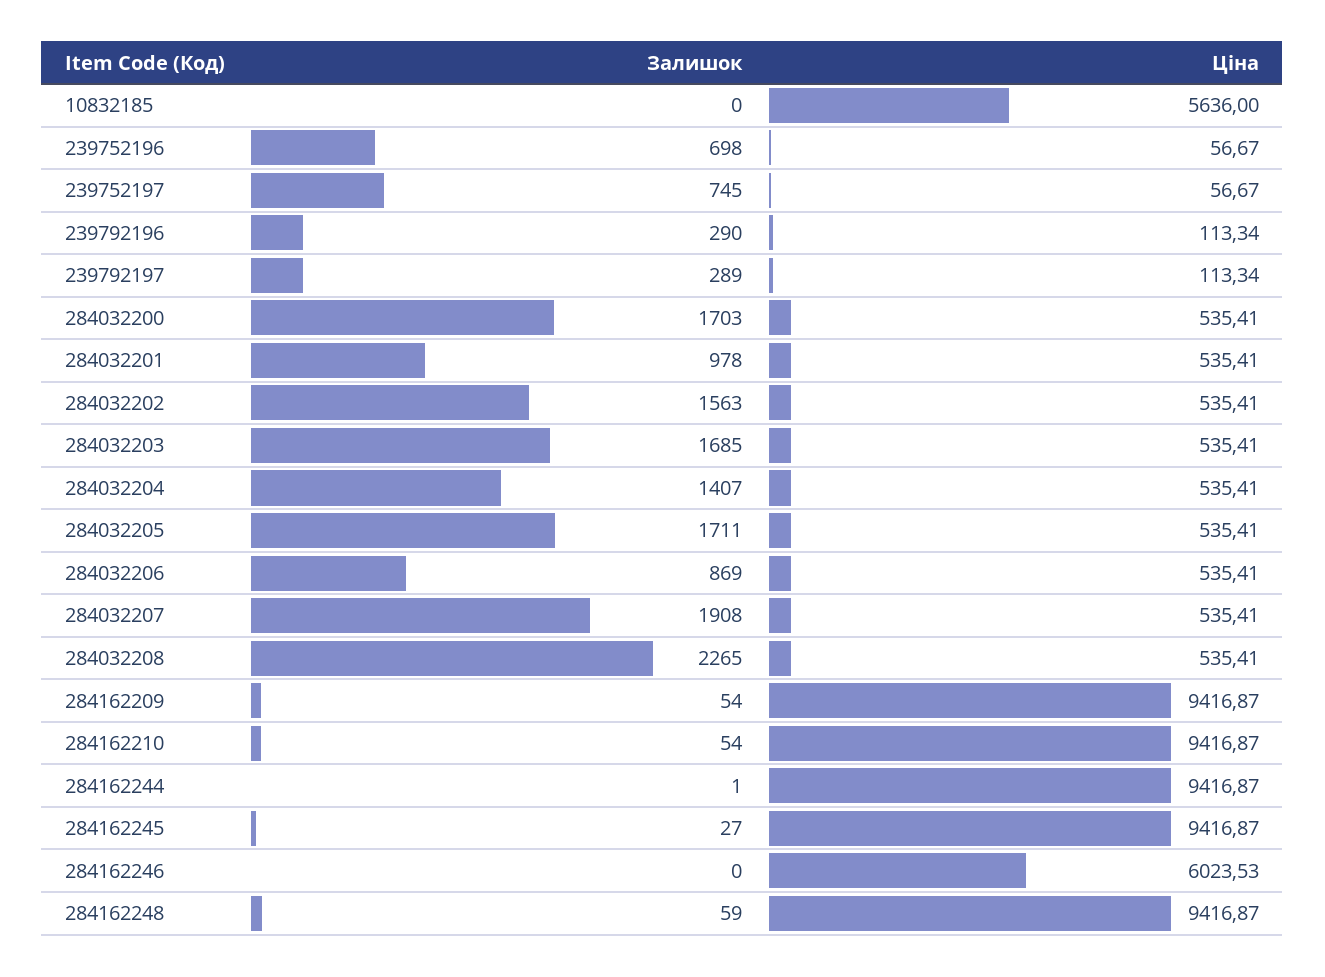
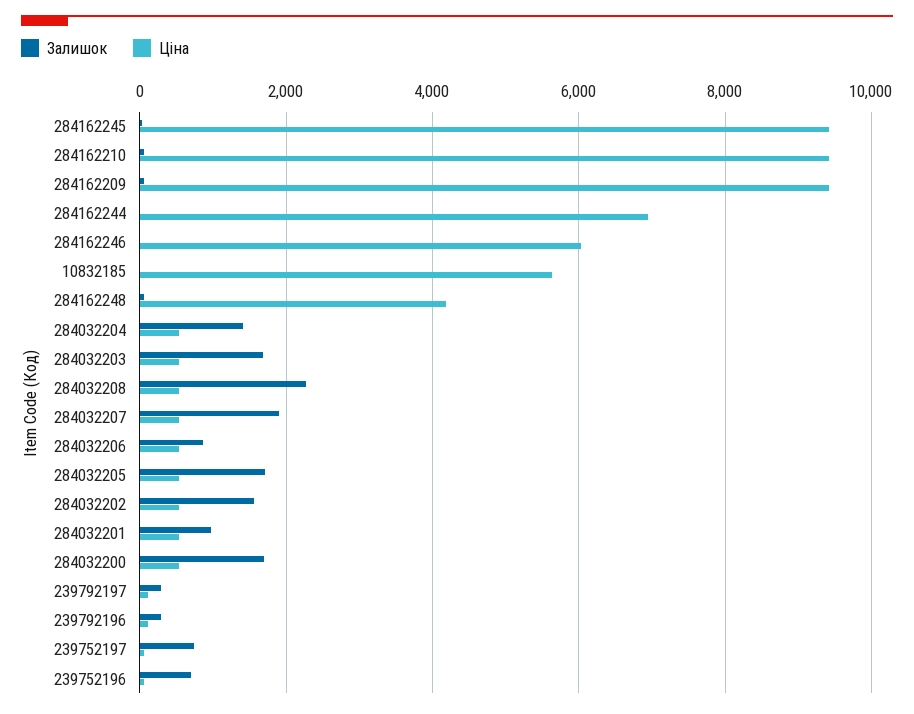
Ціна, 284162244: 9416.87 -> 7000
Ціна, 284162248: 9416.87 -> 4200

